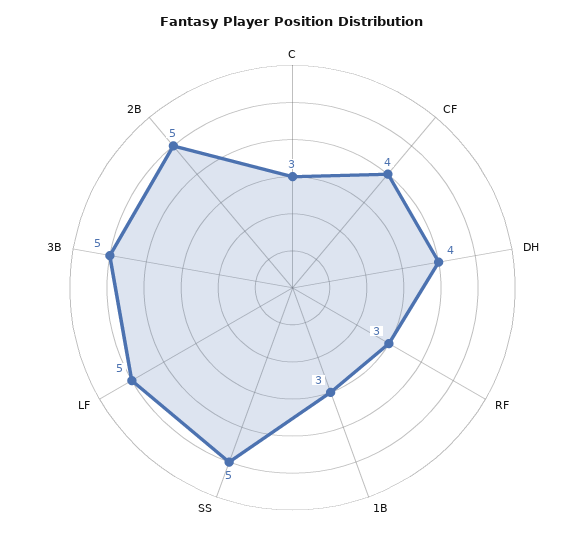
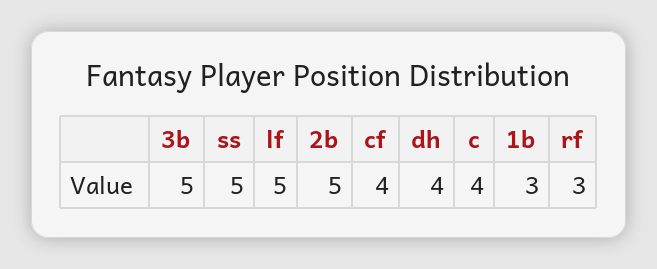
C: 3 -> 4

